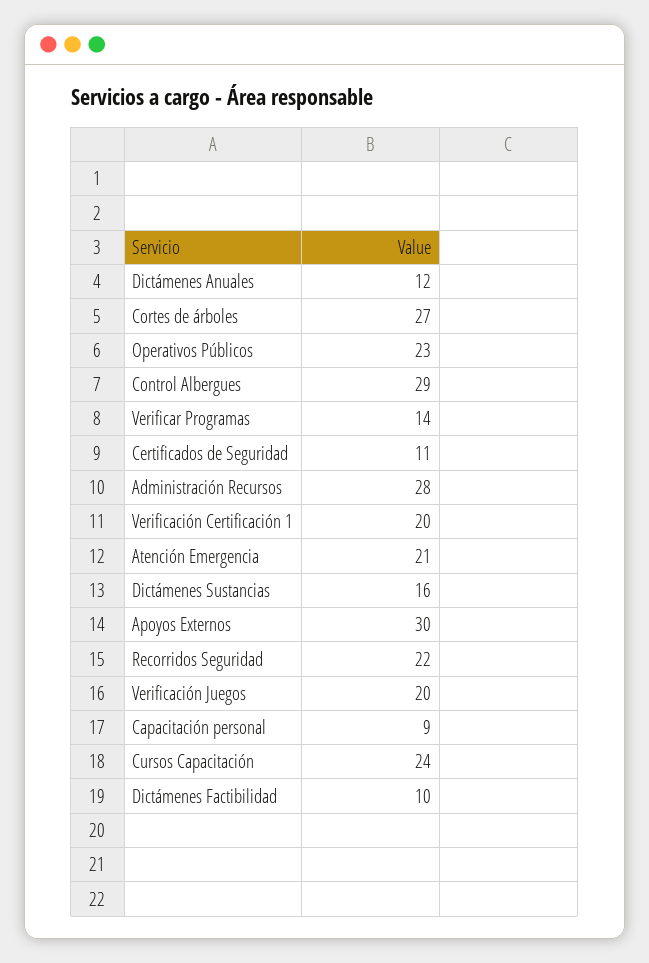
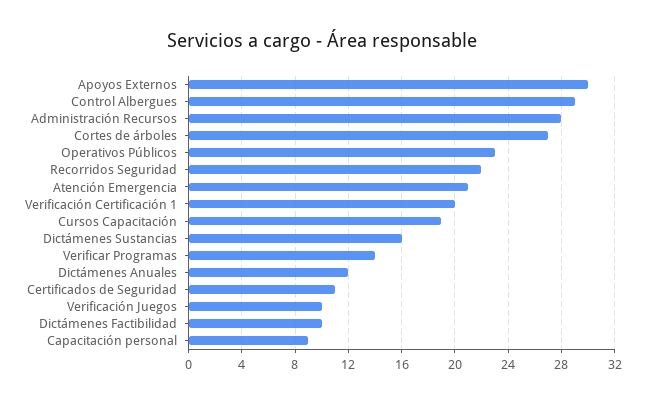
Verificación Juegos: 20 -> 10
Cursos Capacitación: 24 -> 19

